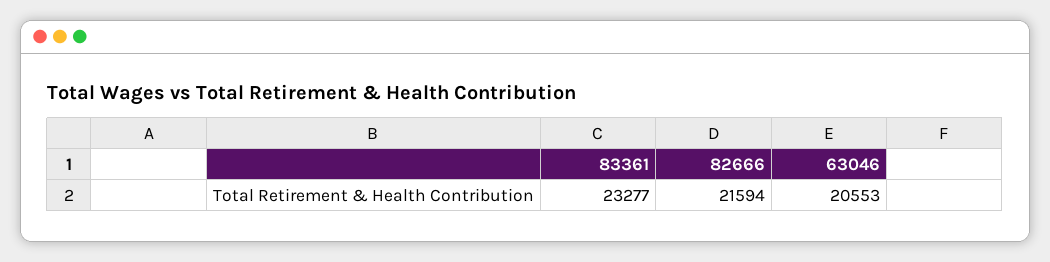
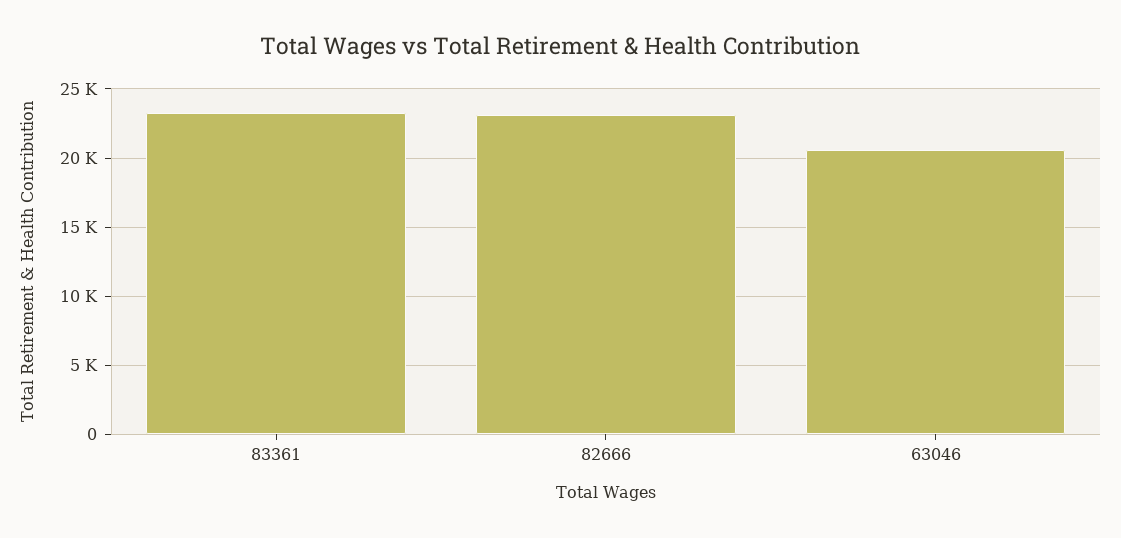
82666: 21594 -> 23000

